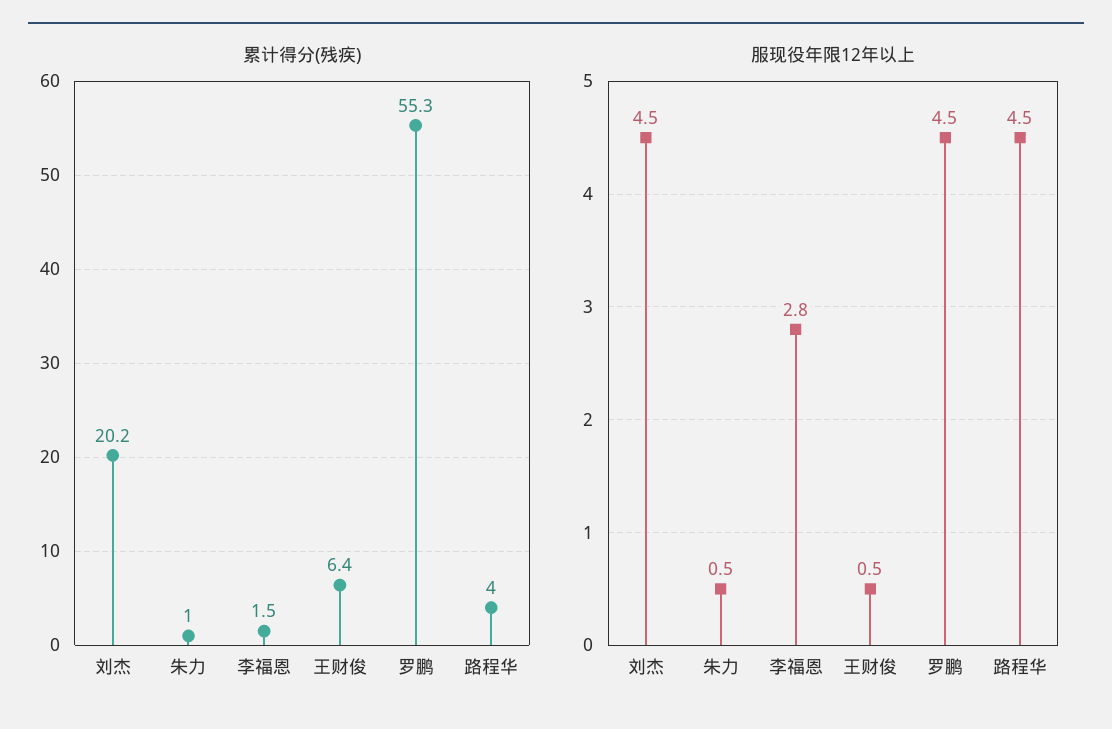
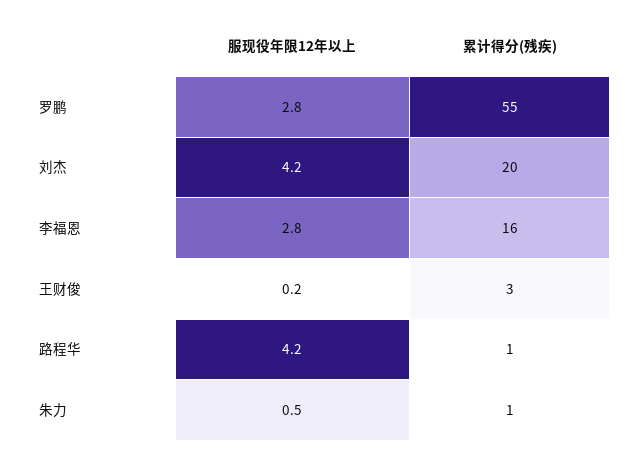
累计得分(残疾), 李福恩: 1.5 -> 16
累计得分(残疾), 王财俊: 6.4 -> 3
累计得分(残疾), 路程华: 4 -> 1
服现役年限12年以上, 刘杰: 4.5 -> 4.2
服现役年限12年以上, 王财俊: 0.5 -> 0.2
服现役年限12年以上, 罗鹏: 4.5 -> 2.8
服现役年限12年以上, 路程华: 4.5 -> 4.2

